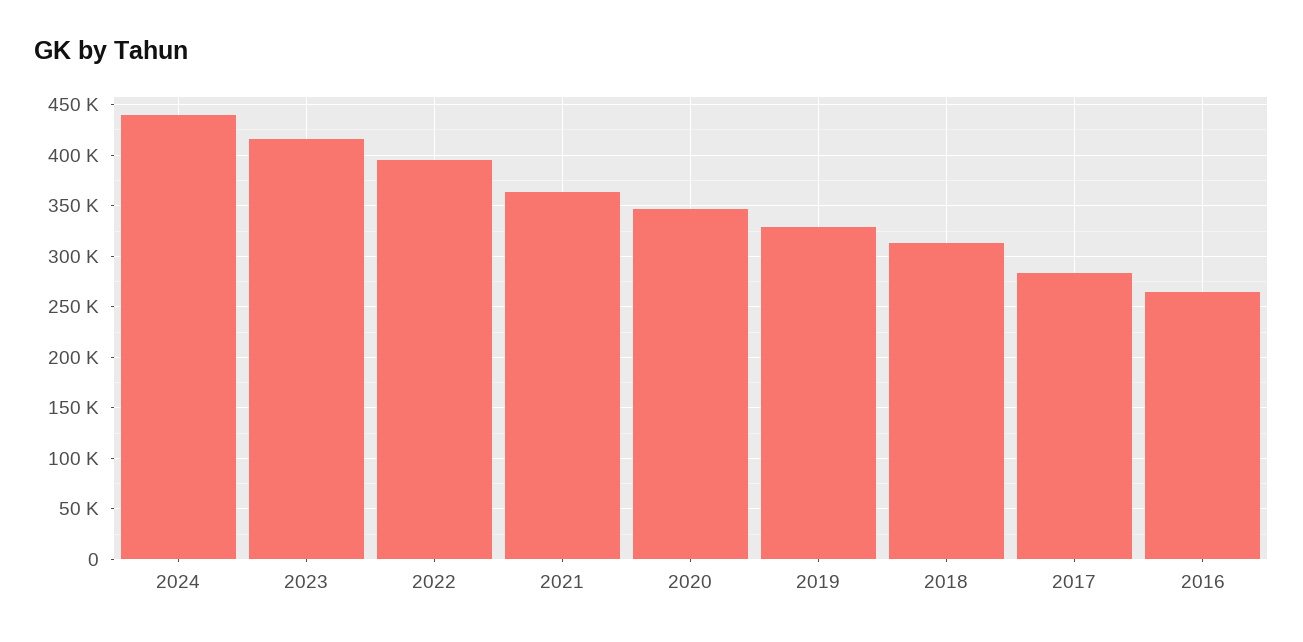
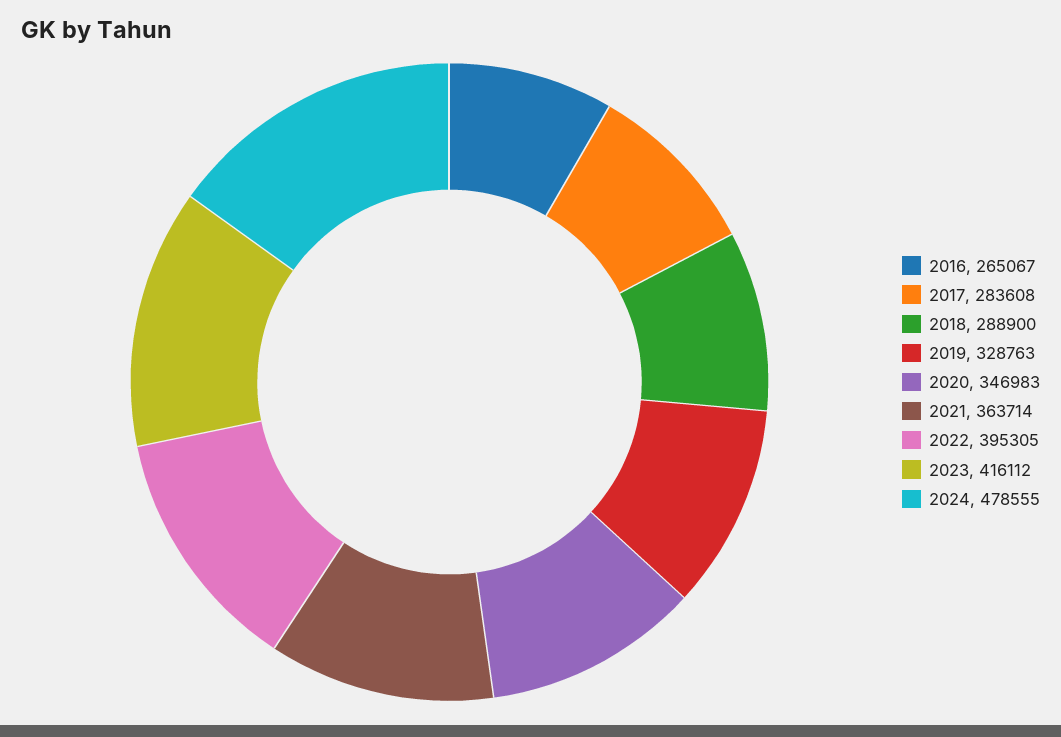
2024: 440000 -> 478555
2018: 310000 -> 288900

